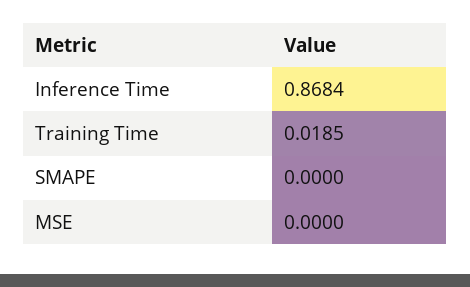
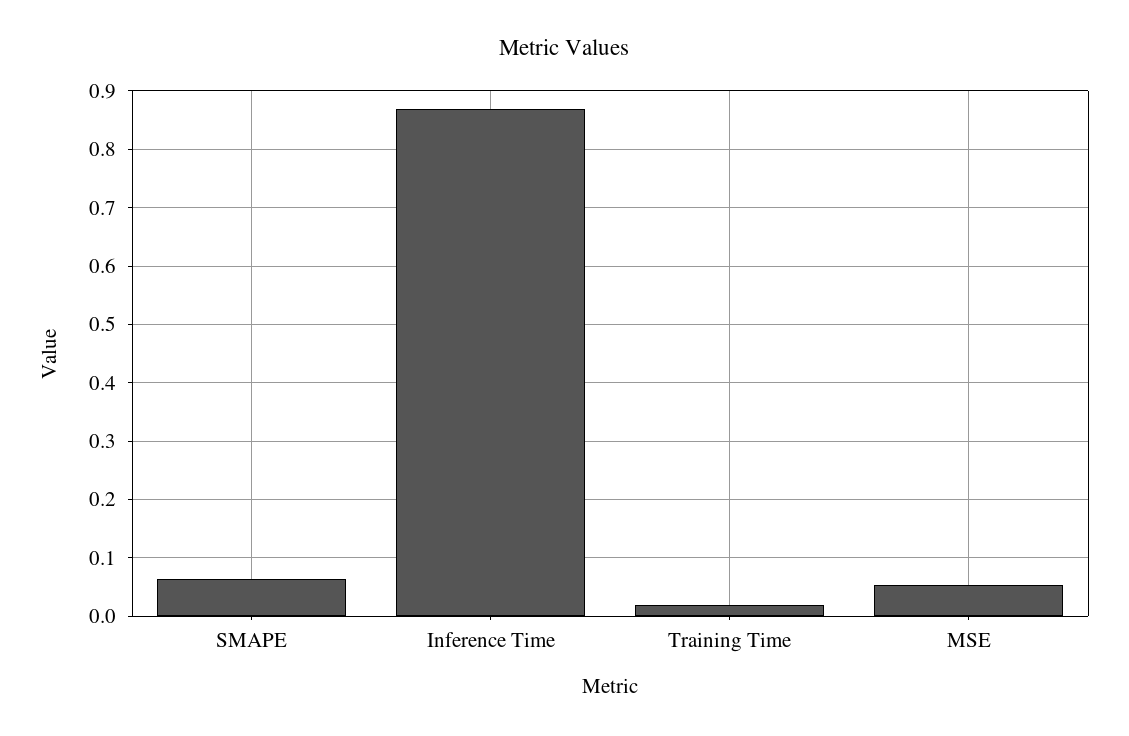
SMAPE: 0 -> 0.06
MSE: 0 -> 0.06

